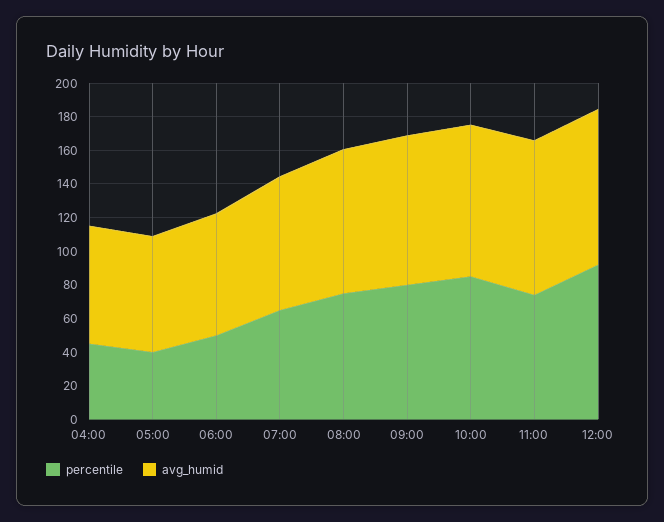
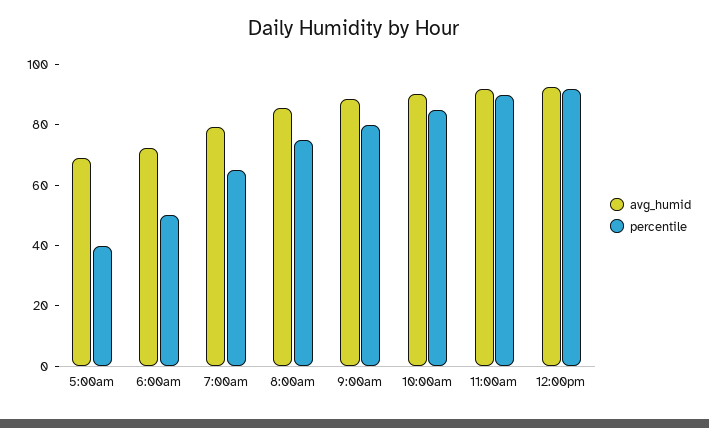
percentile, 04:00: 45 -> none
avg_humid, 04:00: 70 -> none
percentile, 11:00: 75 -> 90

